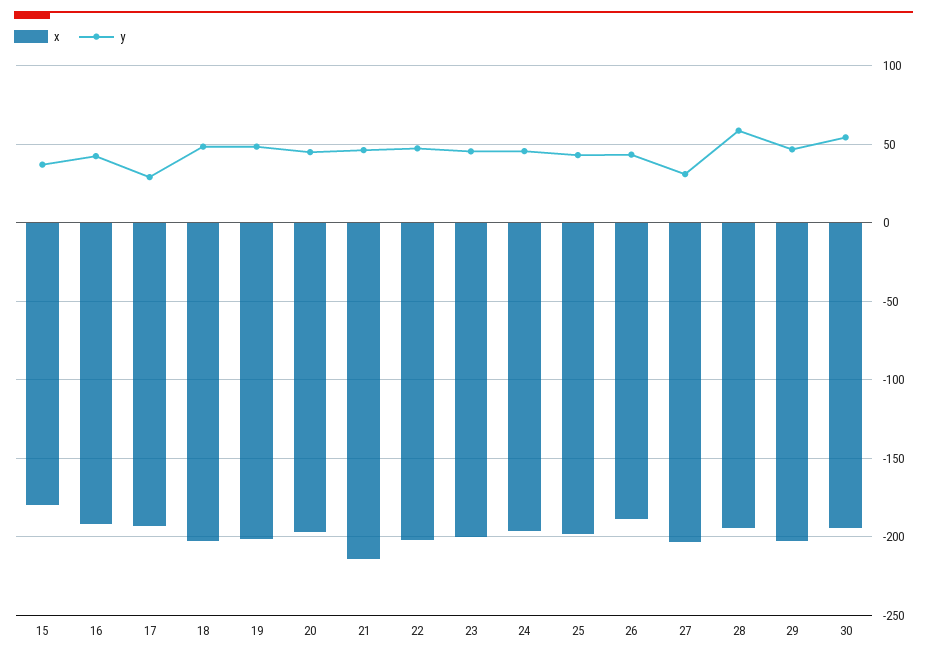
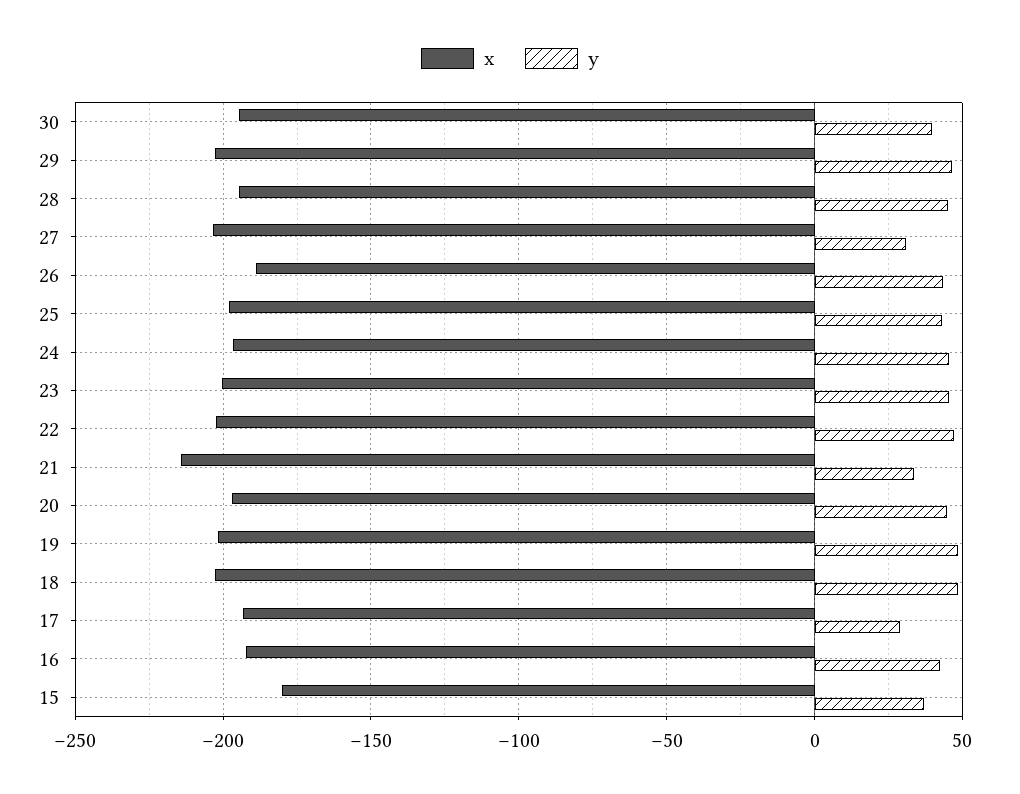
y, 21: 45 -> 35
y, 28: 60 -> 45
y, 30: 55 -> 40

